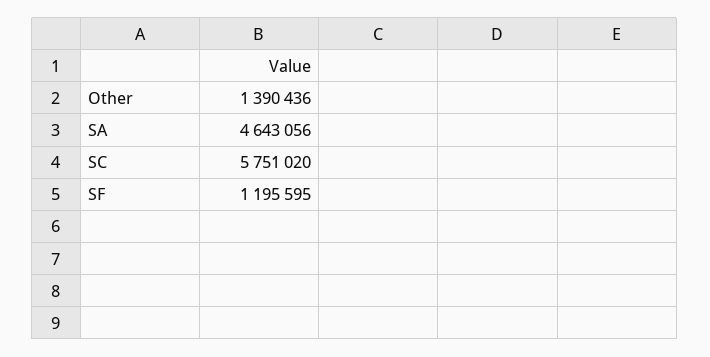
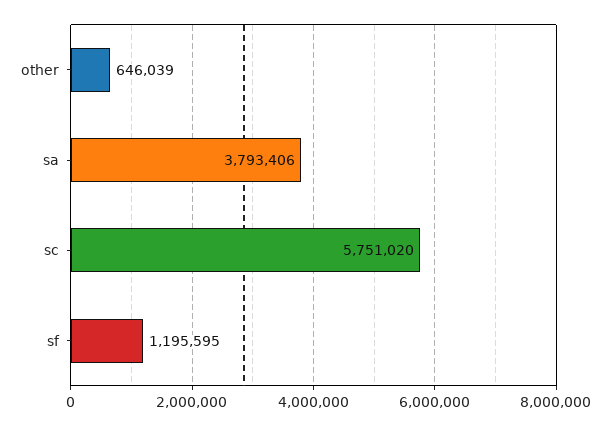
Other: 1390436 -> 646039
SA: 4643056 -> 3793406

